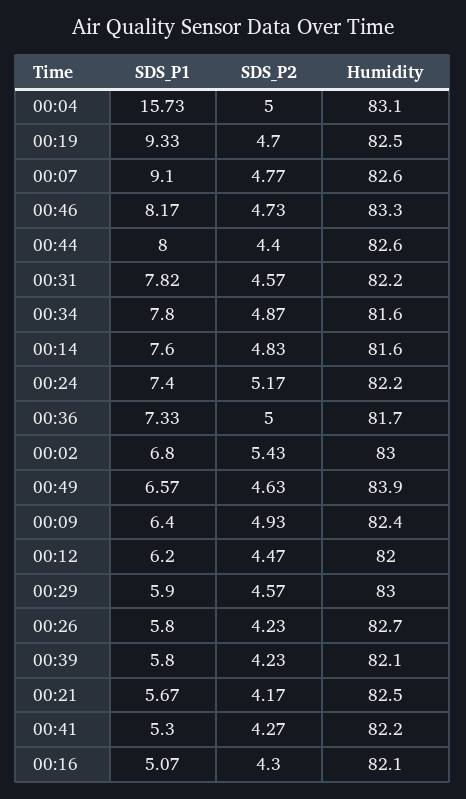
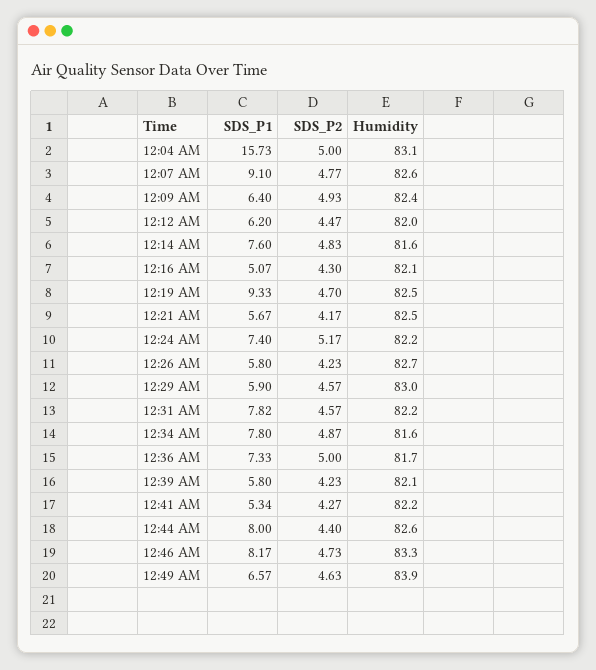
SDS_P1, 00:02: 6.8 -> none
SDS_P2, 00:02: 5.43 -> none
Humidity, 00:02: 83 -> none
SDS_P1, 00:41: 5.3 -> 5.34

